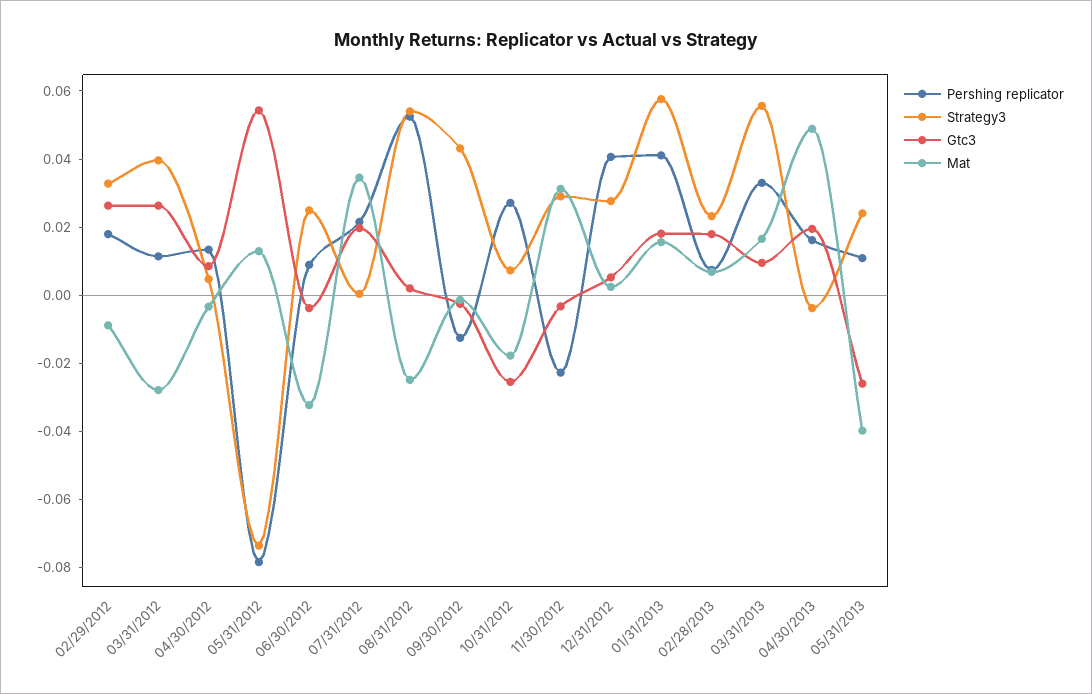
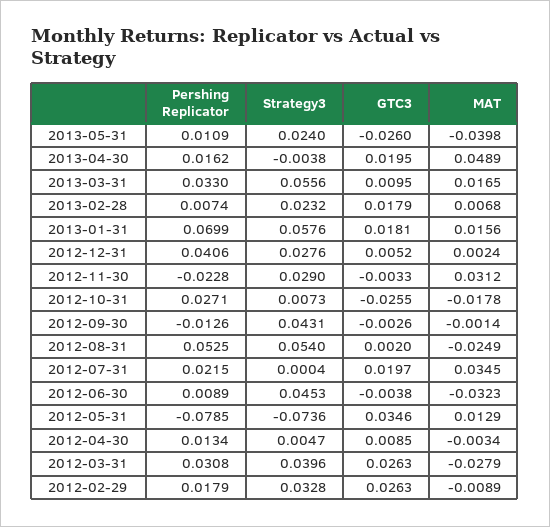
Pershing replicator, 03/31/2012: 0.01 -> 0.0308
Gtc3, 05/31/2012: 0.055 -> 0.0346
Strategy3, 06/30/2012: 0.025 -> 0.0453
Pershing replicator, 01/31/2013: 0.04 -> 0.0699

